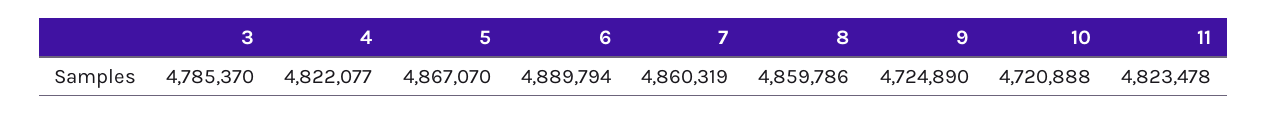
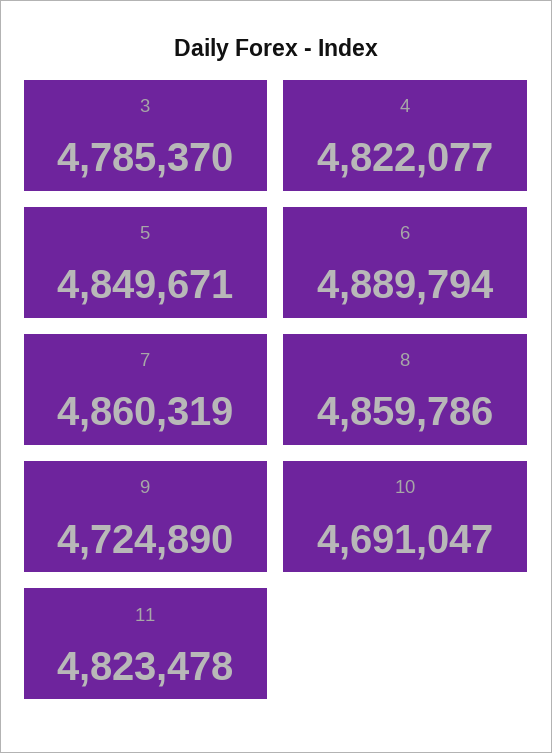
5: 4867070 -> 4849671
10: 4720888 -> 4691047

